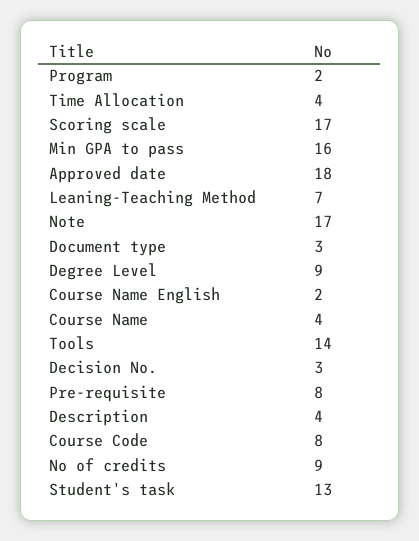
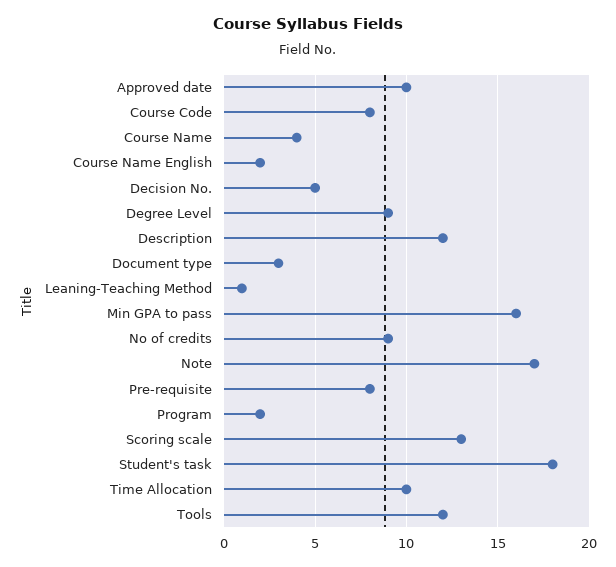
Time Allocation: 4 -> 10
Scoring scale: 17 -> 13
Approved date: 18 -> 10
Leaning-Teaching Method: 7 -> 1
Tools: 14 -> 12
Decision No.: 3 -> 5
Description: 4 -> 12
Student's task: 13 -> 18

